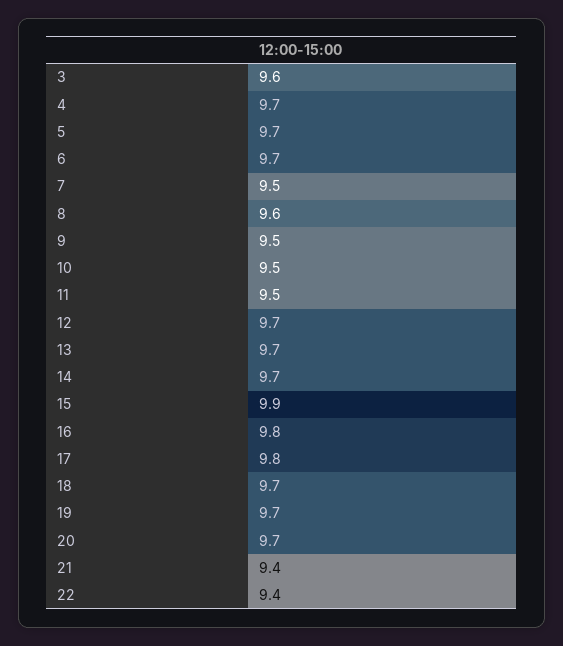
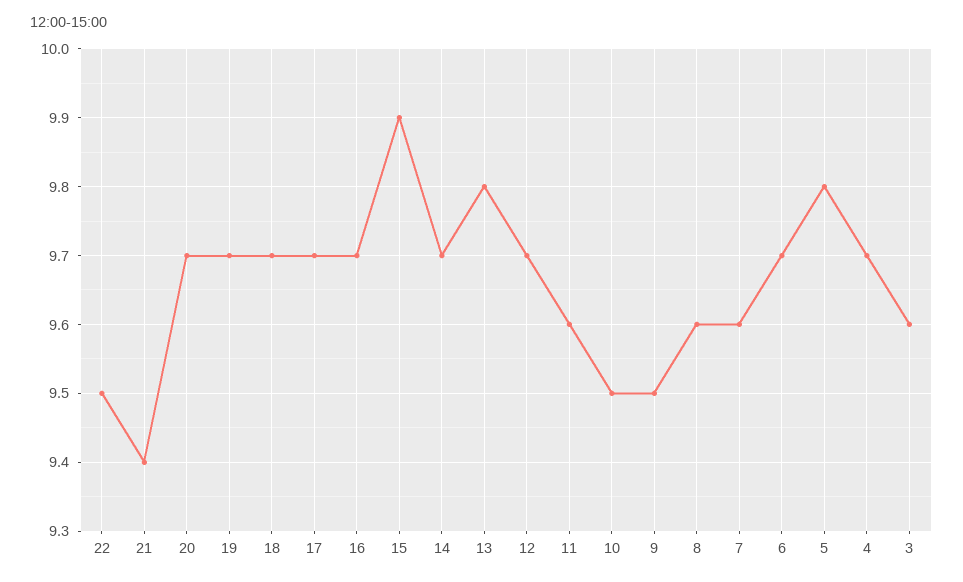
5: 9.7 -> 9.8
7: 9.5 -> 9.6
11: 9.5 -> 9.6
13: 9.7 -> 9.8
16: 9.8 -> 9.7
17: 9.8 -> 9.7
22: 9.4 -> 9.5

